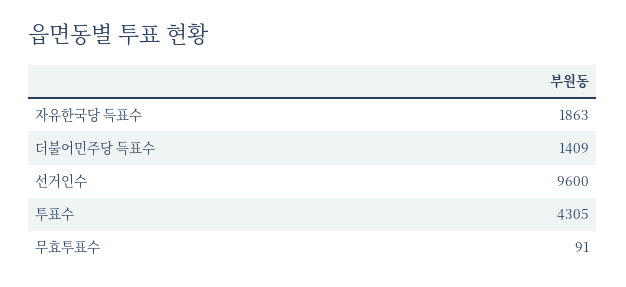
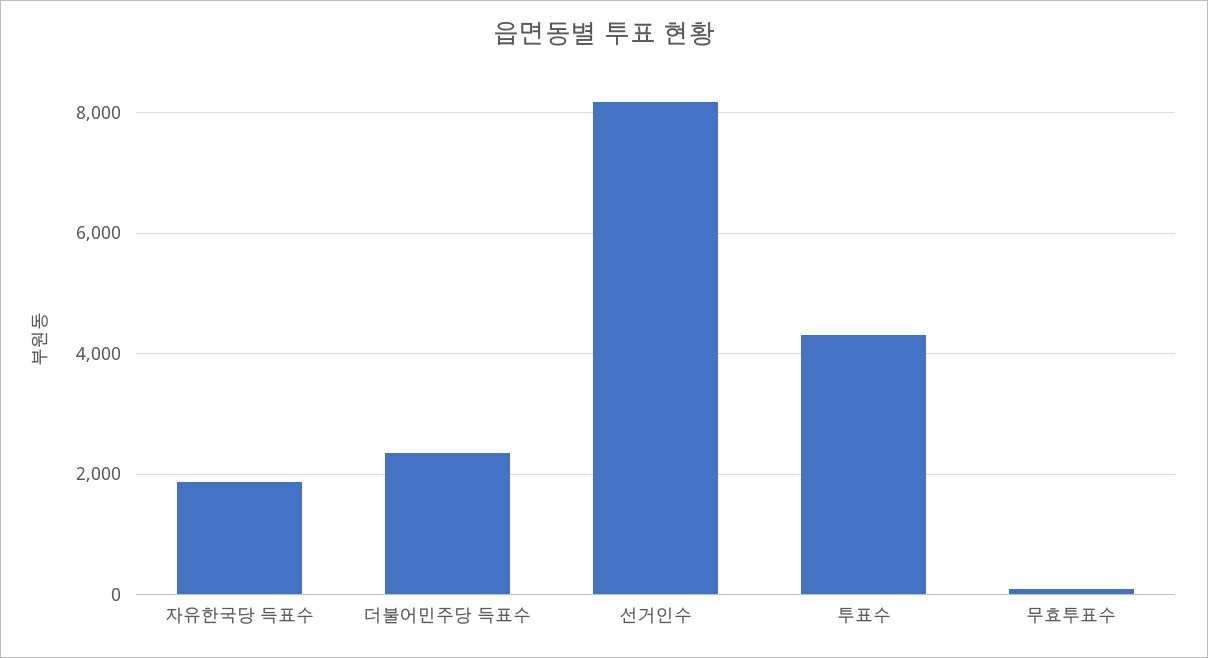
더불어민주당 득표수: 1409 -> 2400
선거인수: 9600 -> 8200

